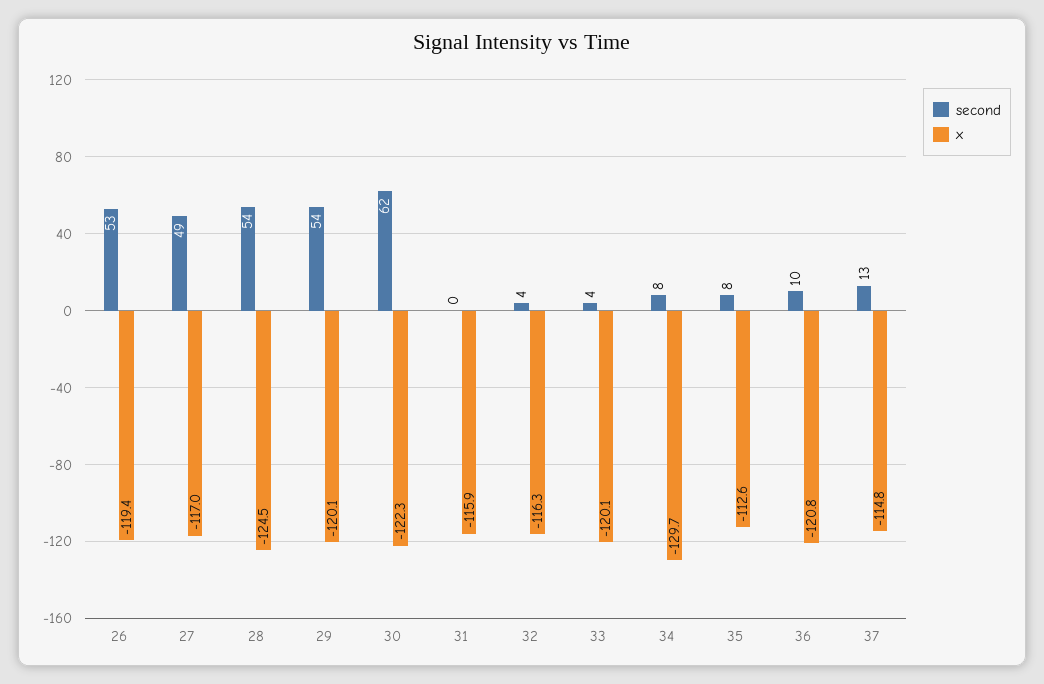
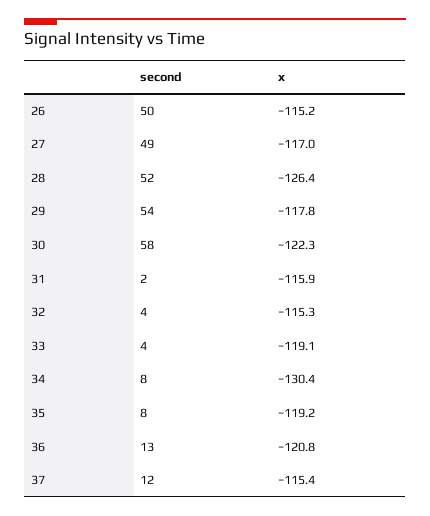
second, 26: 53 -> 50
x, 26: -119.4 -> -115.2
second, 28: 54 -> 52
x, 28: -124.5 -> -126.4
x, 29: -120.1 -> -117.8
second, 30: 62 -> 58
second, 31: 0 -> 2
x, 32: -116.3 -> -115.3
x, 33: -120.1 -> -119.1
x, 34: -129.7 -> -130.4
x, 35: -112.6 -> -119.2
second, 36: 10 -> 13
second, 37: 13 -> 12
x, 37: -114.8 -> -115.4

